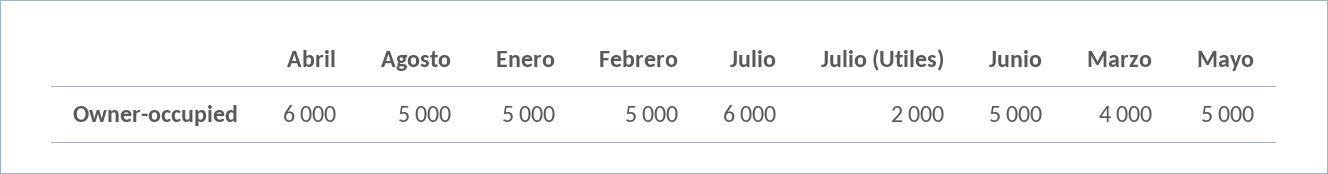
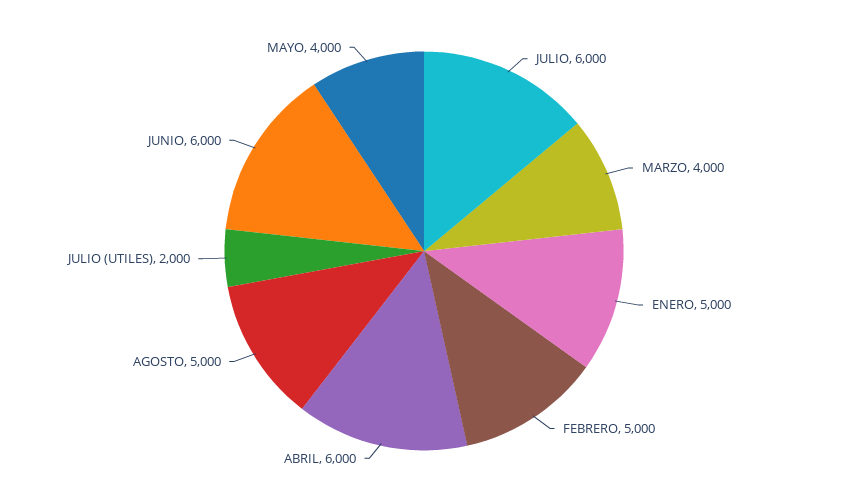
Junio: 5000 -> 6000
Mayo: 5000 -> 4000

